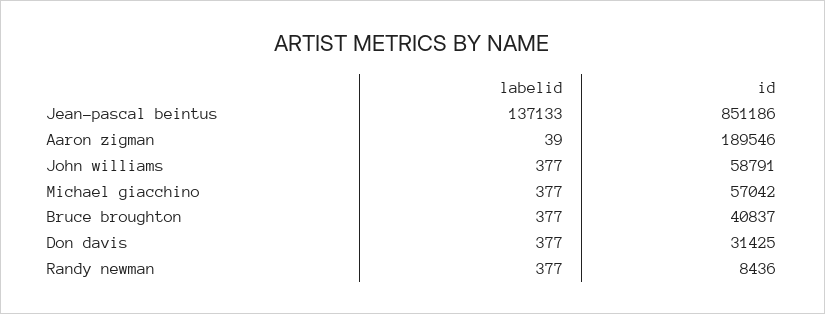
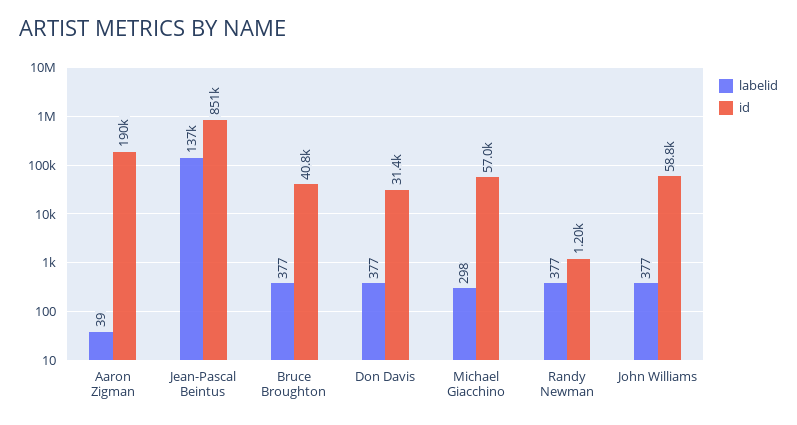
labelid, Michael giacchino: 377 -> 298
id, Randy newman: 8436 -> 1200

